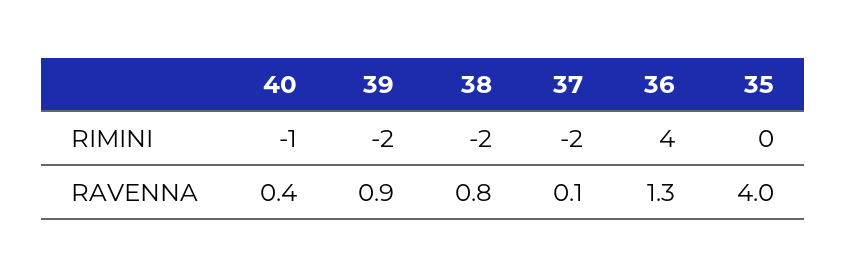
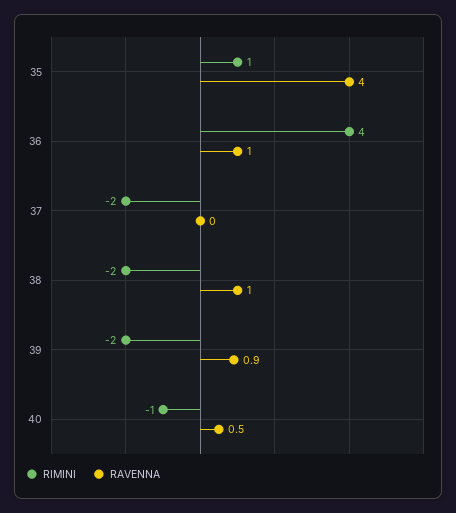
RIMINI, 35: 0 -> 1
RAVENNA, 40: 0.4 -> 0.5
RAVENNA, 38: 0.8 -> 1
RAVENNA, 37: 0.1 -> 0
RAVENNA, 36: 1.3 -> 1

